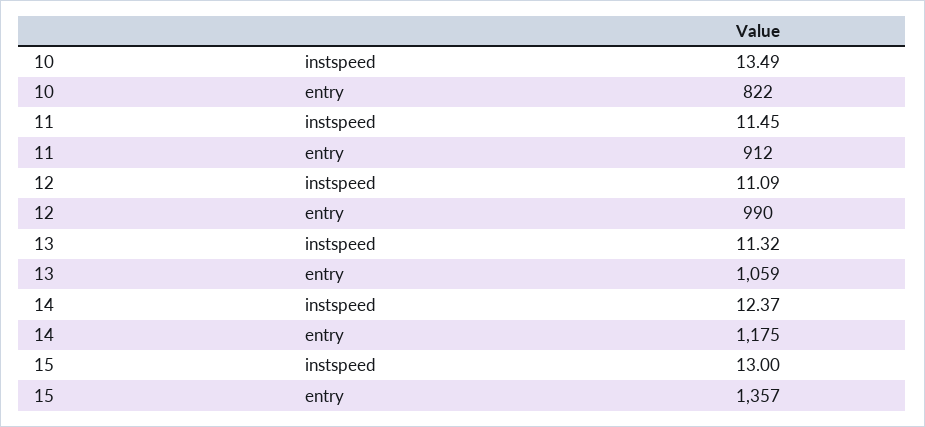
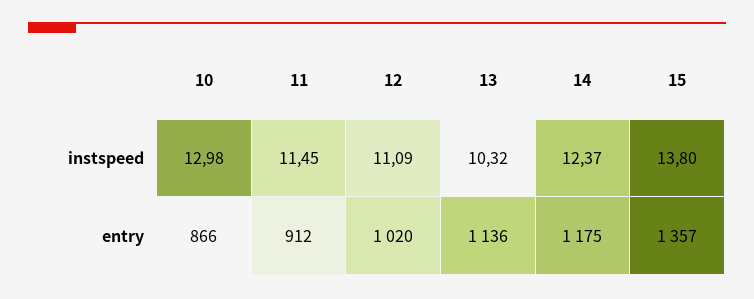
10, instspeed: 13.49 -> 12.98
10, entry: 822 -> 866
12, entry: 990 -> 1020
13, instspeed: 11.32 -> 10.32
13, entry: 1059 -> 1136
15, instspeed: 13 -> 13.8

